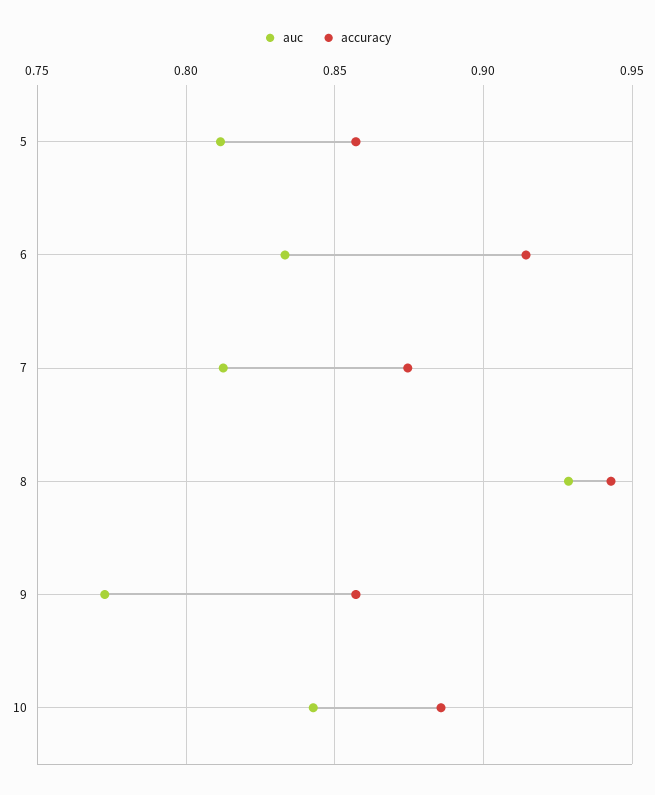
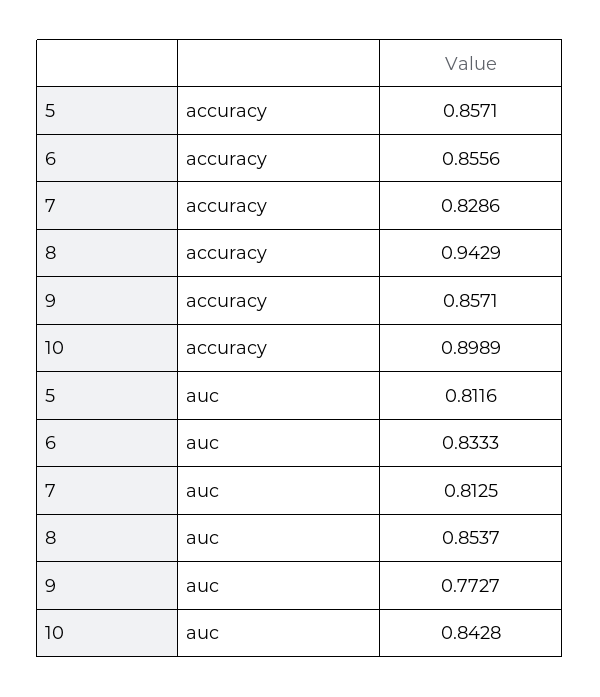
accuracy, 6: 0.915 -> 0.8556
accuracy, 7: 0.875 -> 0.8286
auc, 8: 0.93 -> 0.8537
accuracy, 10: 0.885 -> 0.8989

